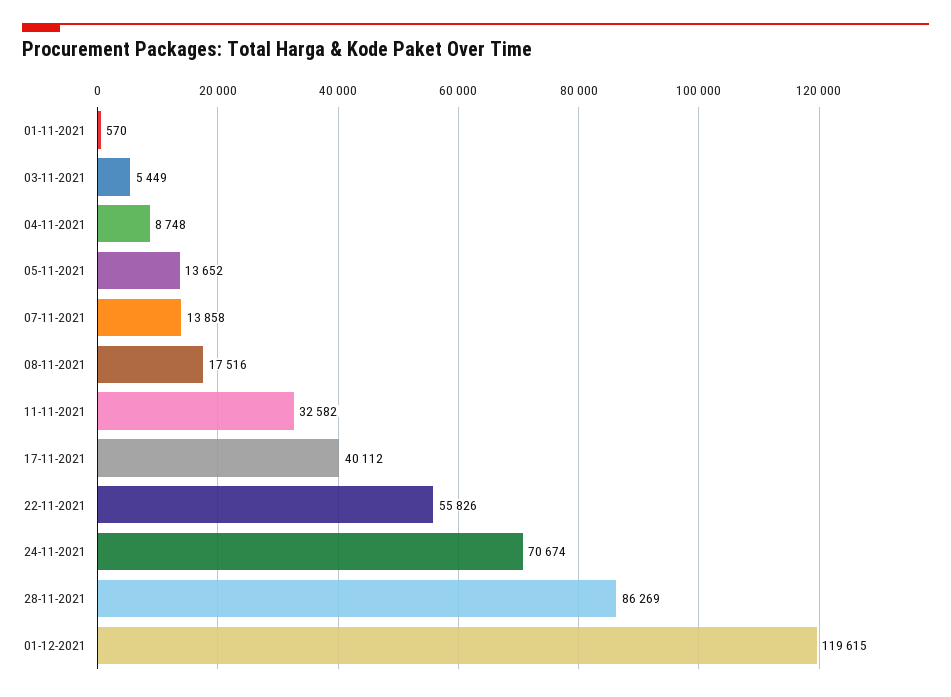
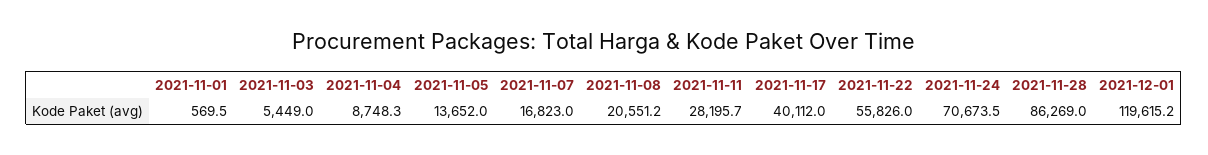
07-11-2021: 13858 -> 16823
08-11-2021: 17516 -> 20551.2
11-11-2021: 32582 -> 28195.7

